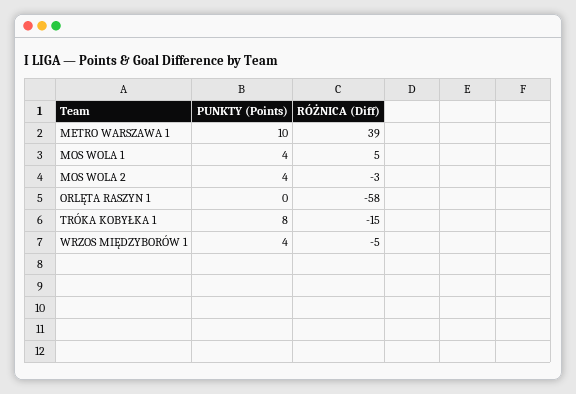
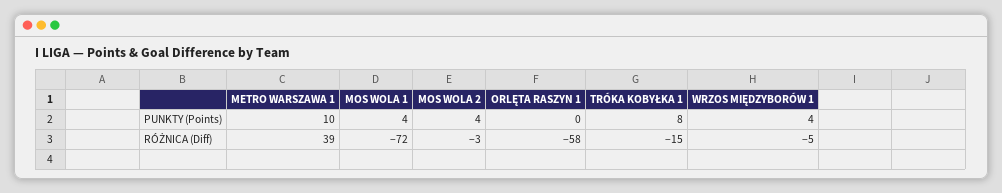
RÓŻNICA (Diff), MOS WOLA 1: 5 -> -72

